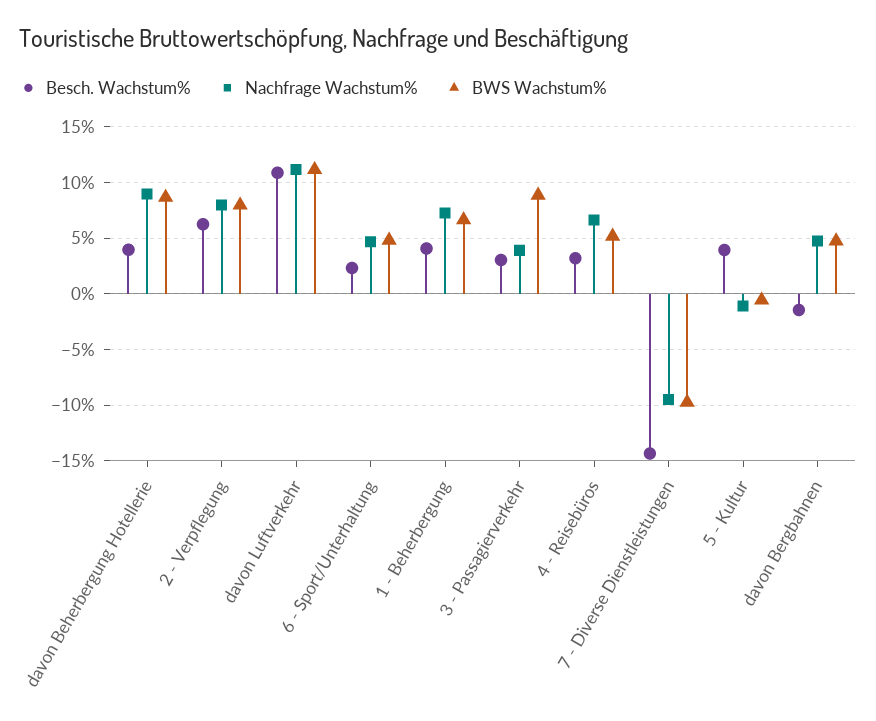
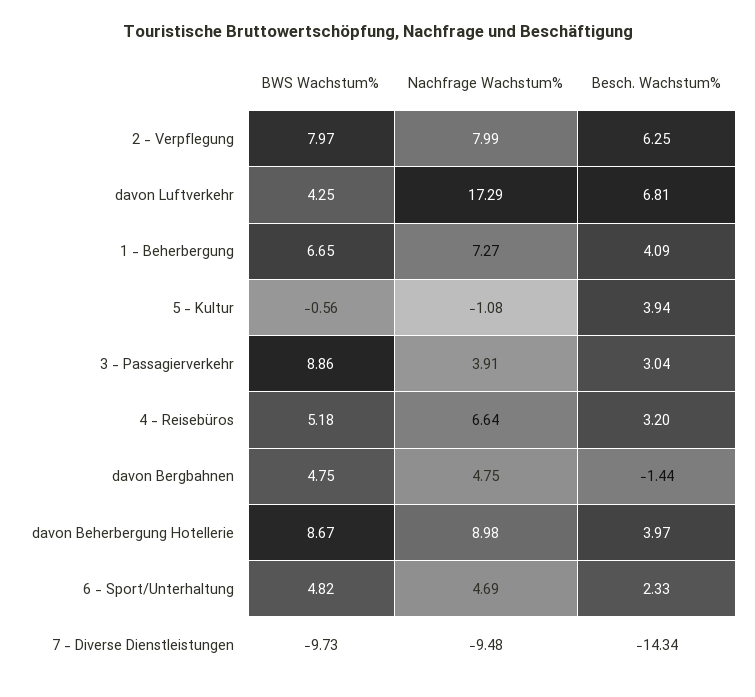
Besch. Wachstum%, davon Luftverkehr: 11 -> 6.81
Nachfrage Wachstum%, davon Luftverkehr: 11 -> 17.29
BWS Wachstum%, davon Luftverkehr: 11 -> 4.25

